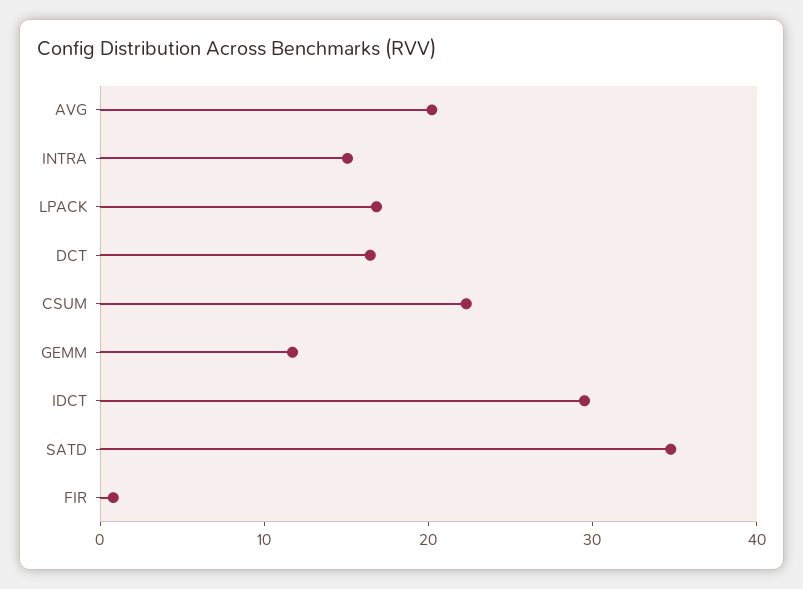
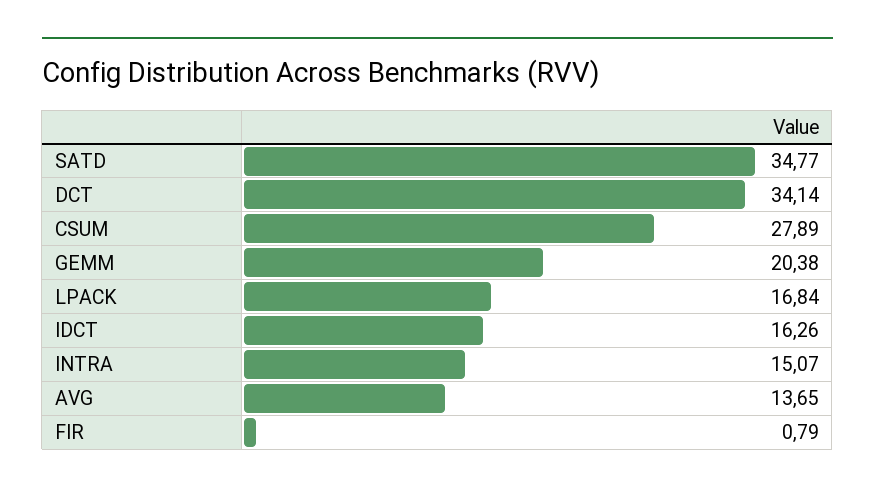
AVG: 20 -> 13.65
DCT: 16 -> 34.14
CSUM: 22 -> 27.89
GEMM: 12 -> 20.38
IDCT: 30 -> 16.26

